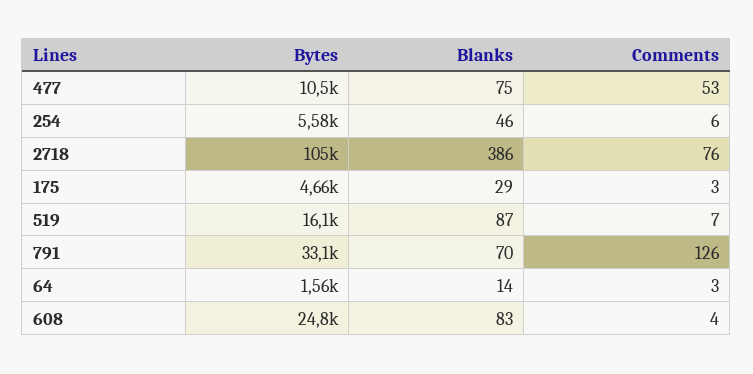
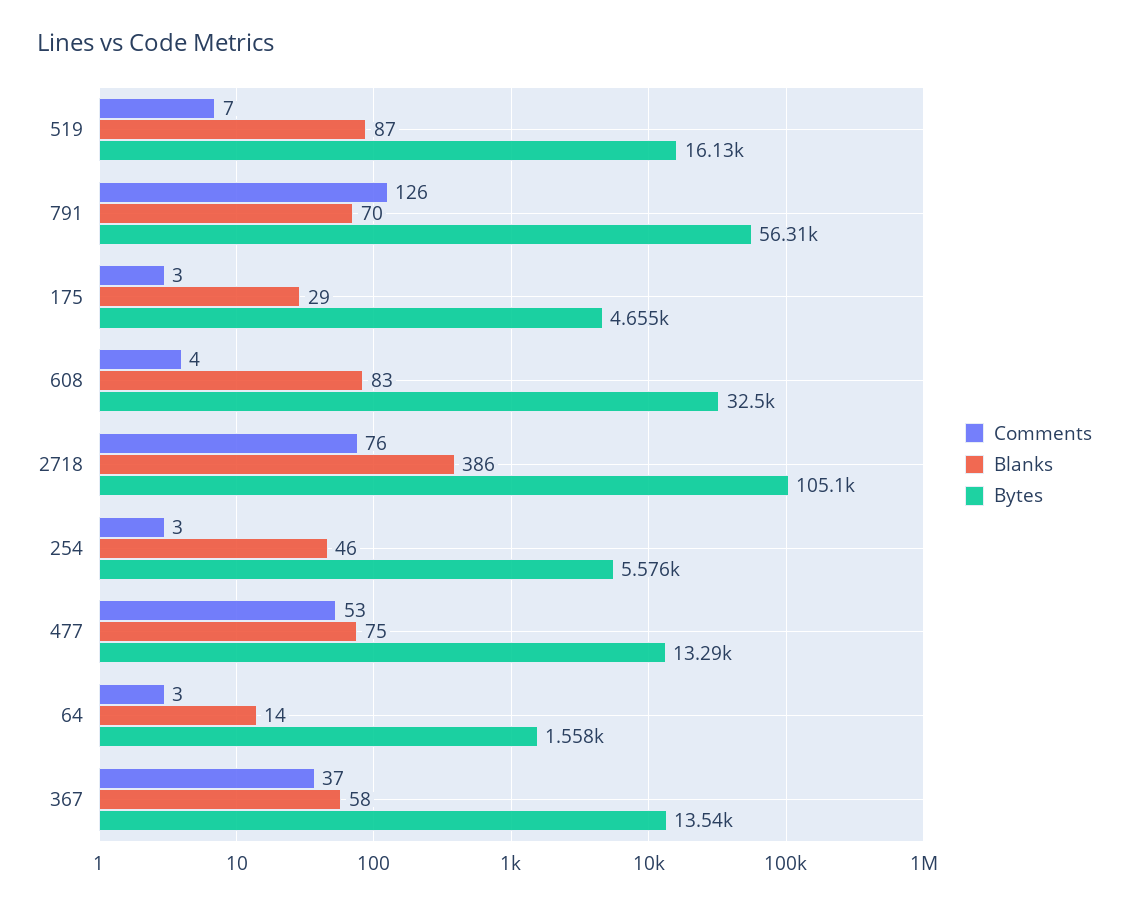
Bytes, 477: 10500 -> 13290
Comments, 254: 6 -> 3
Bytes, 791: 33100 -> 56310
Bytes, 608: 24800 -> 32500
Comments, 367: none -> 37
Blanks, 367: none -> 58
Bytes, 367: none -> 13540

